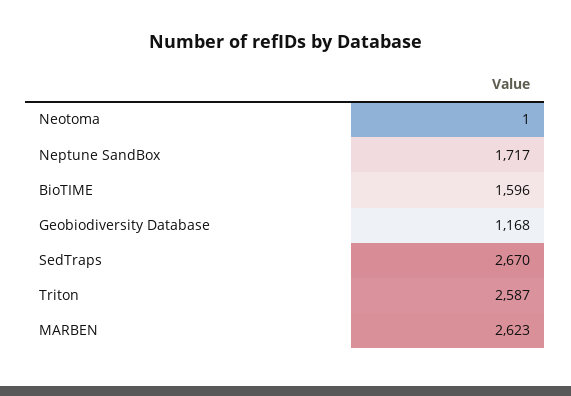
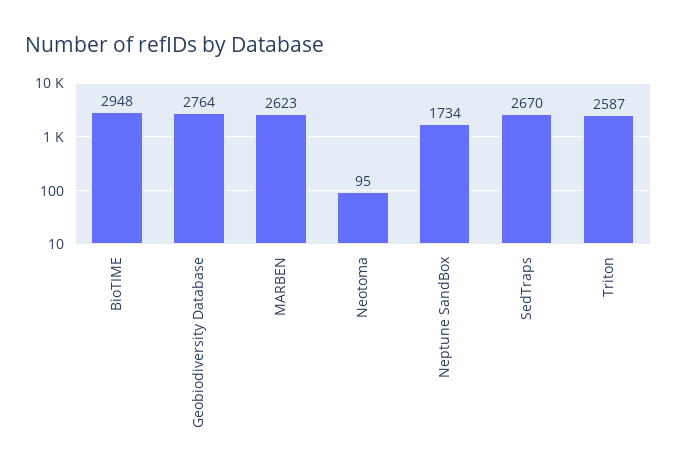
Neotoma: 1 -> 95
Neptune SandBox: 1717 -> 1734
BioTIME: 1596 -> 2948
Geobiodiversity Database: 1168 -> 2764

